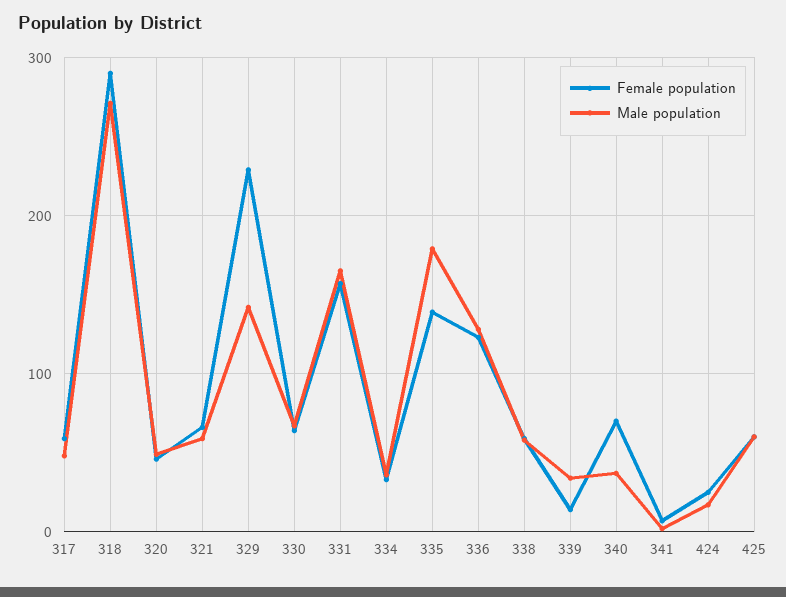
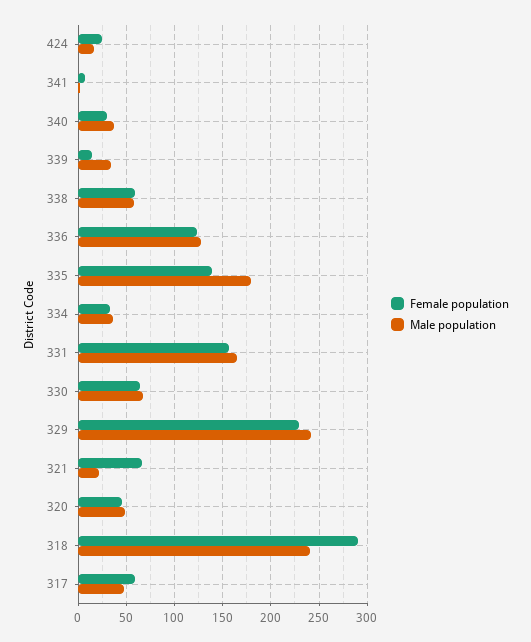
Male population, 318: 270 -> 240
Male population, 321: 60 -> 20
Male population, 329: 140 -> 240
Female population, 340: 70 -> 30
Female population, 425: 60 -> none
Male population, 425: 60 -> none

